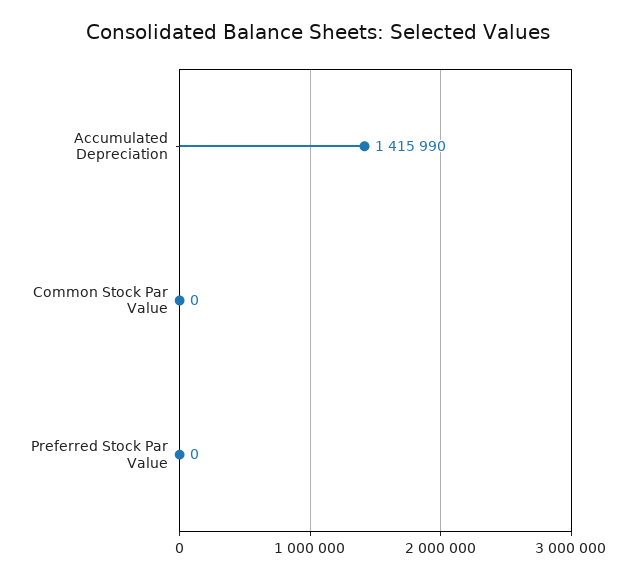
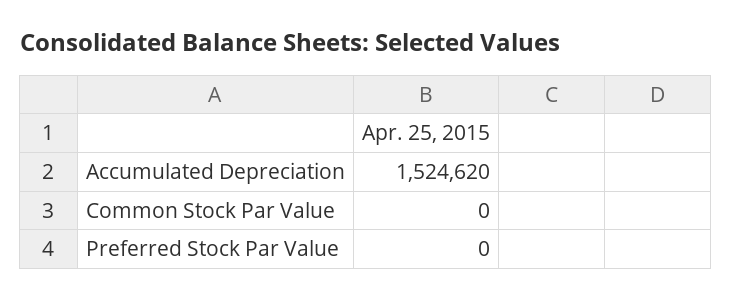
Accumulated Depreciation: 1415990 -> 1524620

